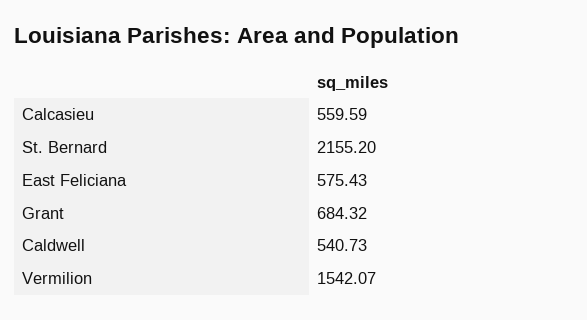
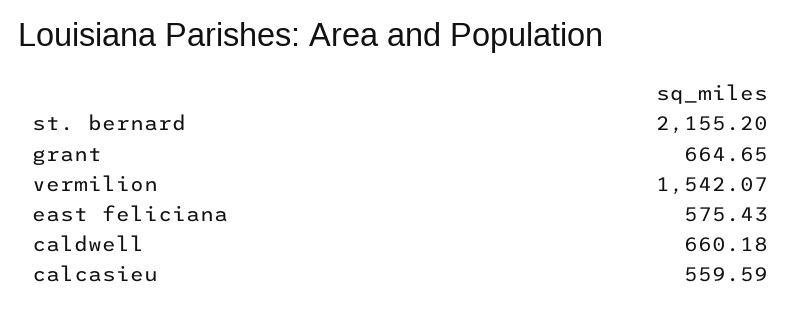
Grant: 684.32 -> 664.65
Caldwell: 540.73 -> 660.18

